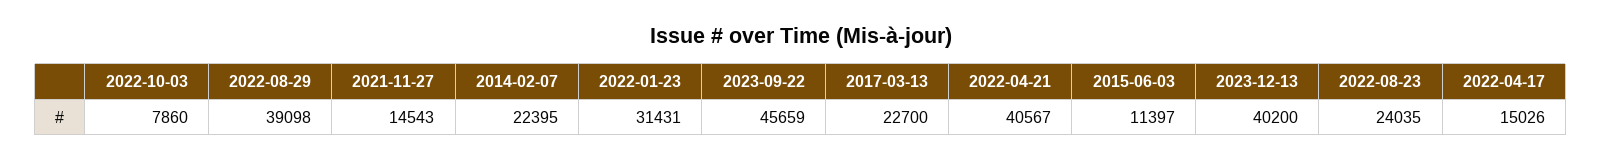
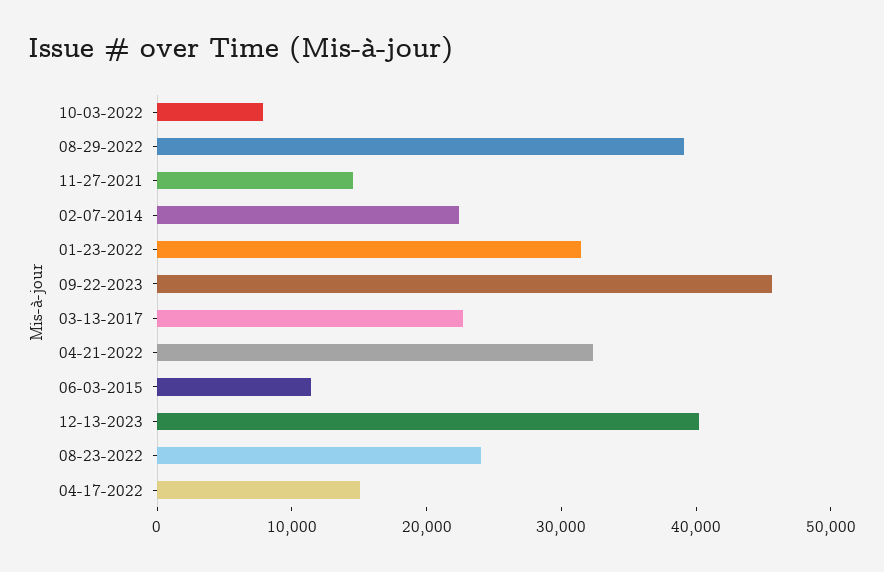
2022-04-21: 40567 -> 32000

